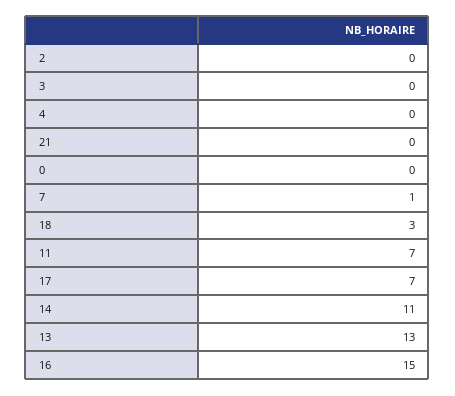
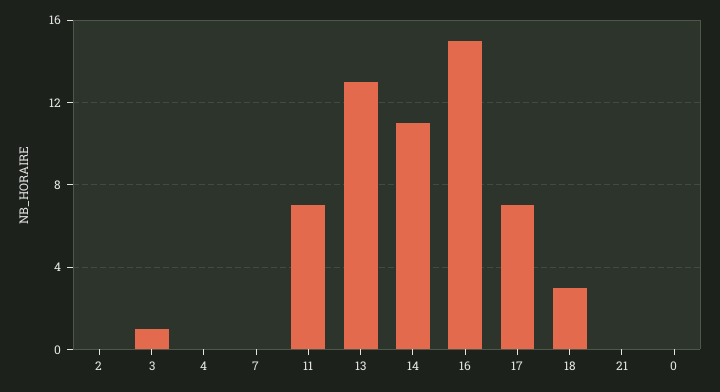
3: 0 -> 1
7: 1 -> 0

